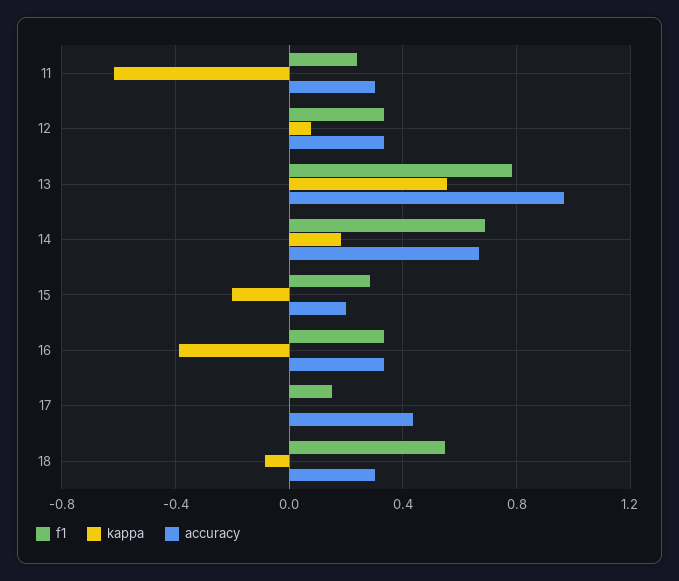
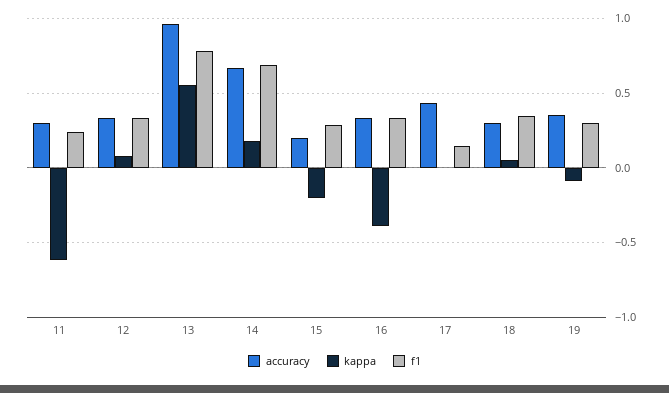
f1, 18: 0.55 -> 0.35
kappa, 18: -0.1 -> 0.05
accuracy, 19: none -> 0.35
kappa, 19: none -> -0.1
f1, 19: none -> 0.3

